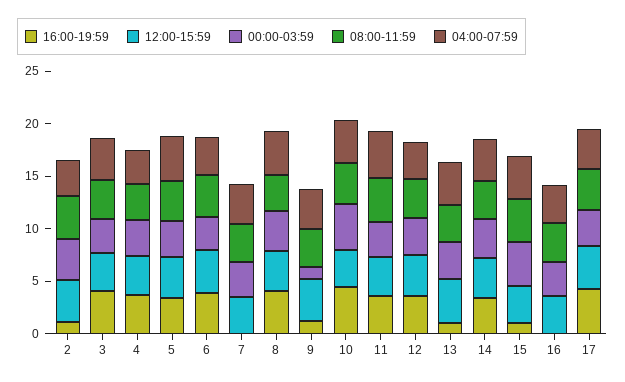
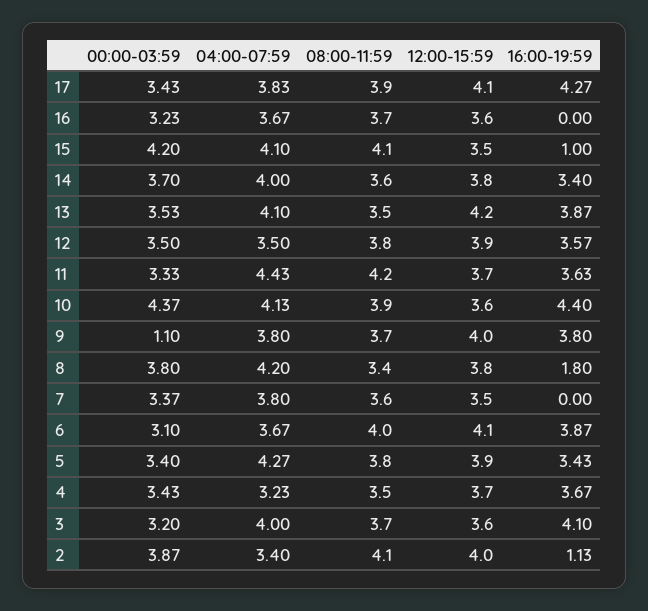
16:00-19:59, 8: 4 -> 1.8
16:00-19:59, 9: 1 -> 3.8
16:00-19:59, 13: 1 -> 3.87

